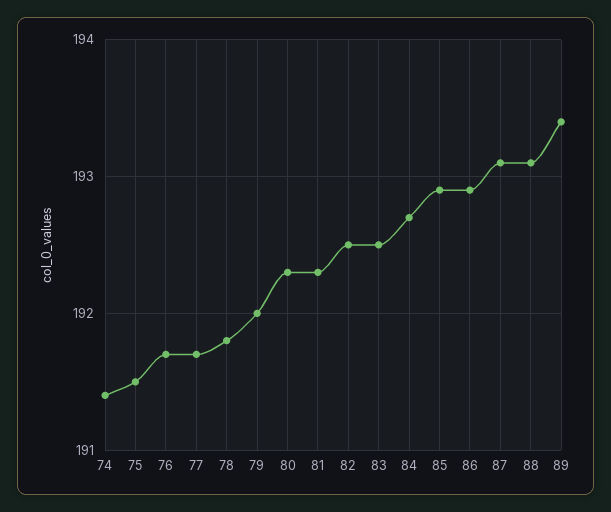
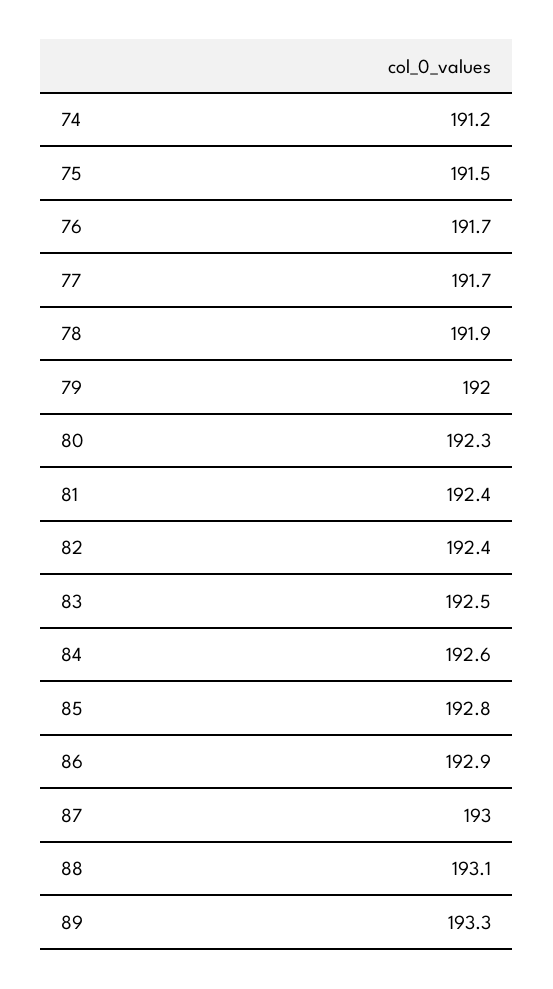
74: 191.4 -> 191.2
78: 191.8 -> 191.9
81: 192.3 -> 192.4
82: 192.5 -> 192.4
84: 192.7 -> 192.6
85: 192.9 -> 192.8
87: 193.1 -> 193
89: 193.4 -> 193.3

